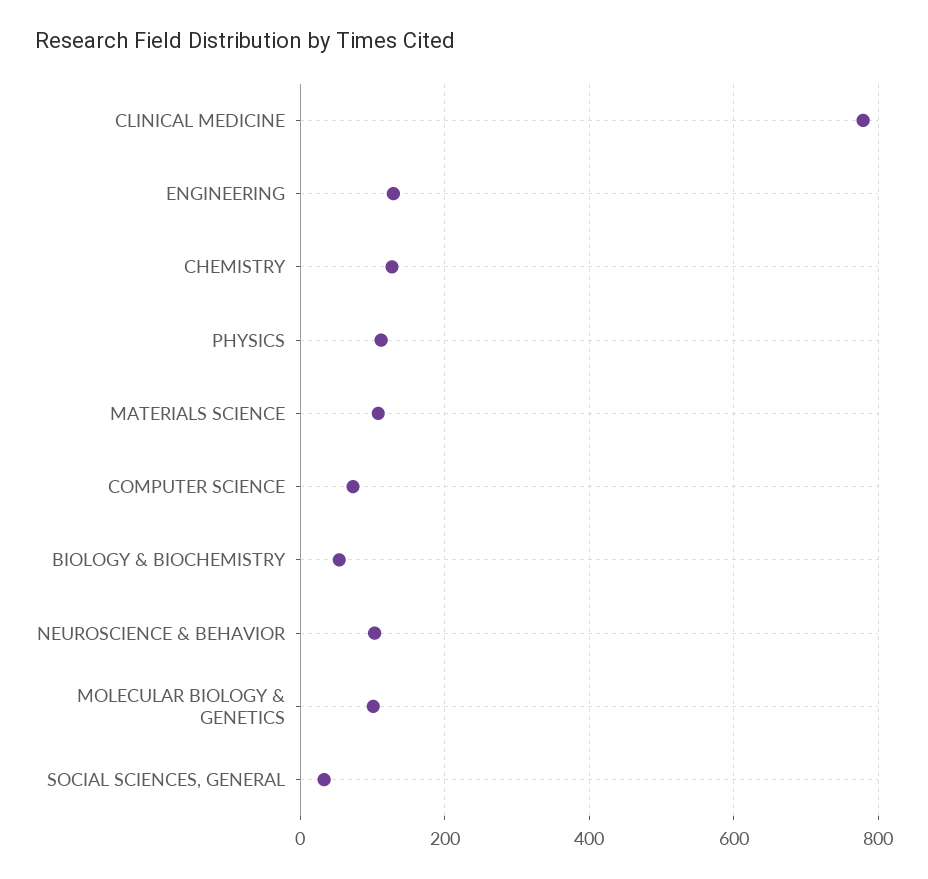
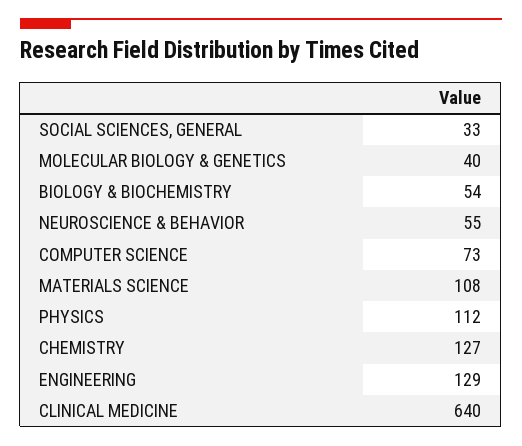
CLINICAL MEDICINE: 780 -> 640
NEUROSCIENCE & BEHAVIOR: 100 -> 55
MOLECULAR BIOLOGY & GENETICS: 100 -> 40

